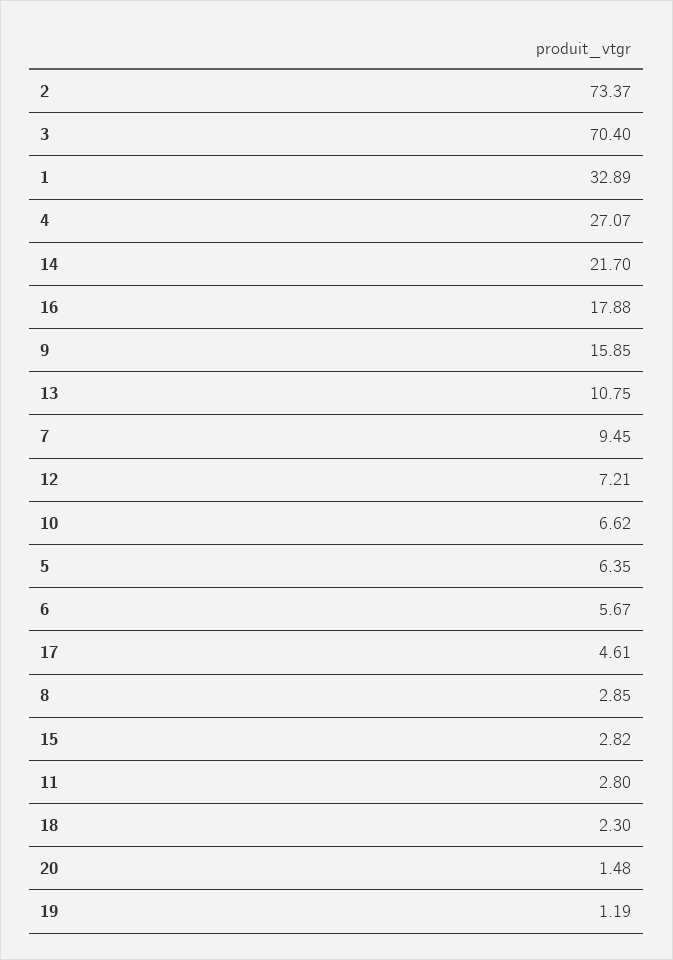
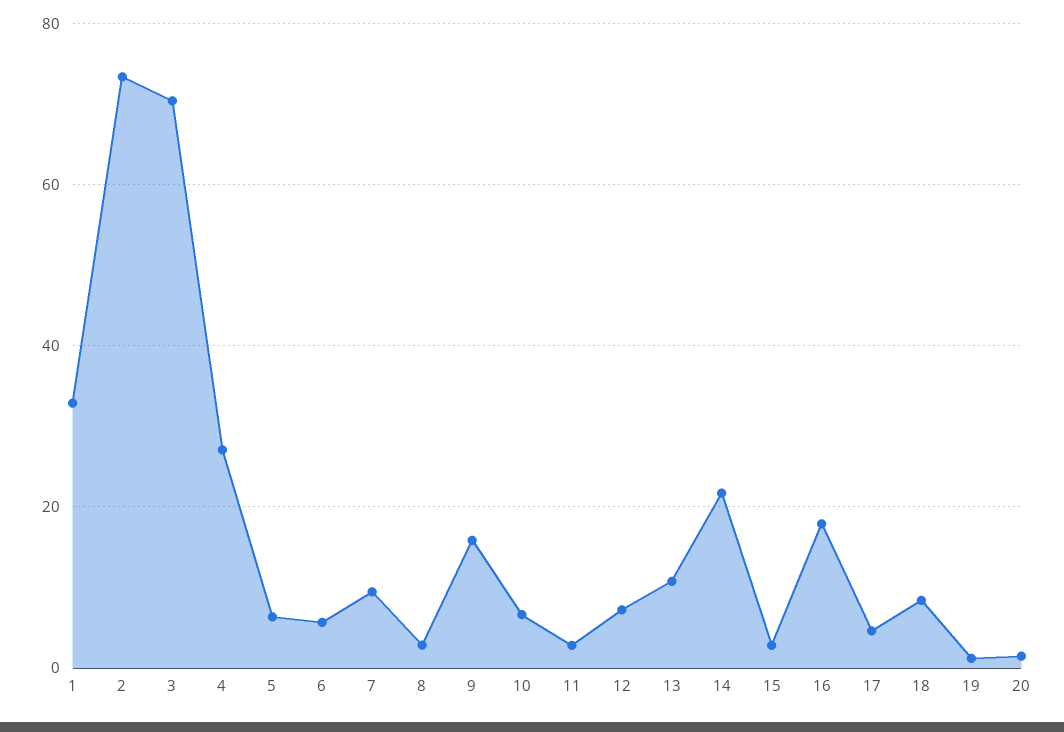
18: 2.3 -> 8

